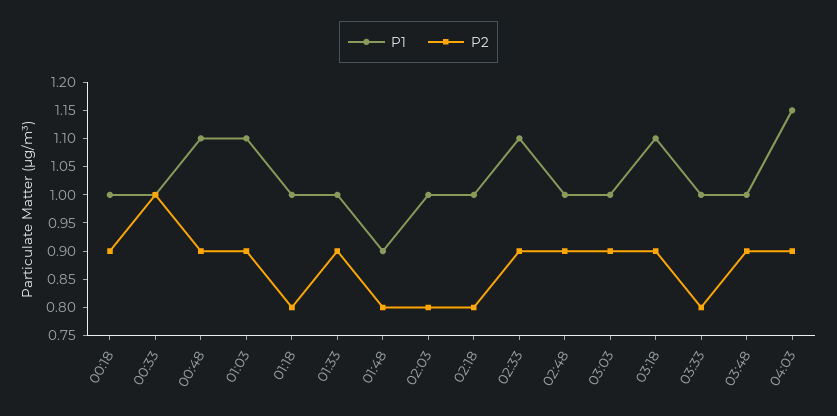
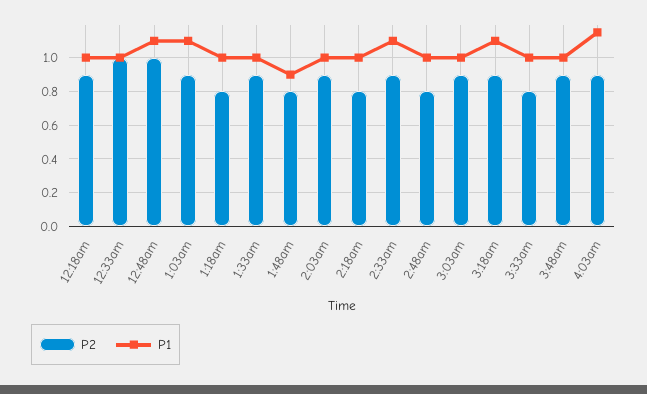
P2, 00:48: 0.9 -> 1
P2, 02:03: 0.8 -> 0.9
P2, 02:48: 0.9 -> 0.8

